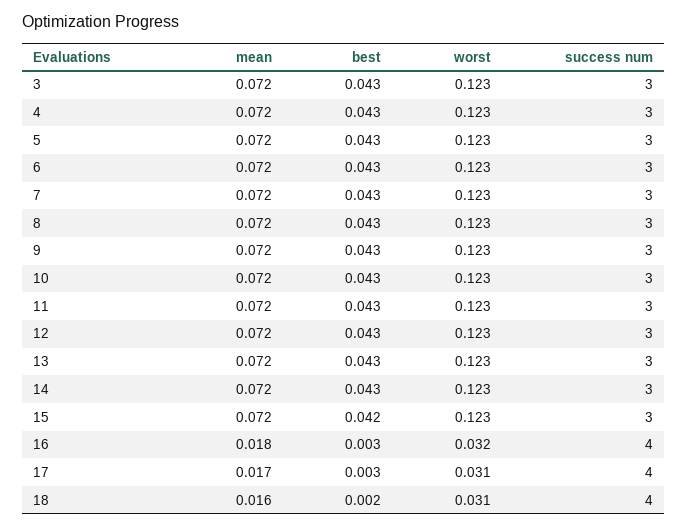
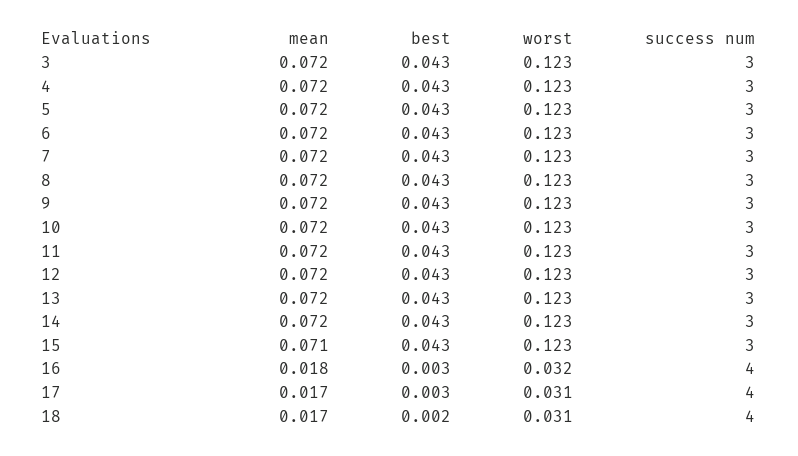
mean, 15: 0.072 -> 0.071
best, 15: 0.042 -> 0.043
mean, 18: 0.016 -> 0.017

